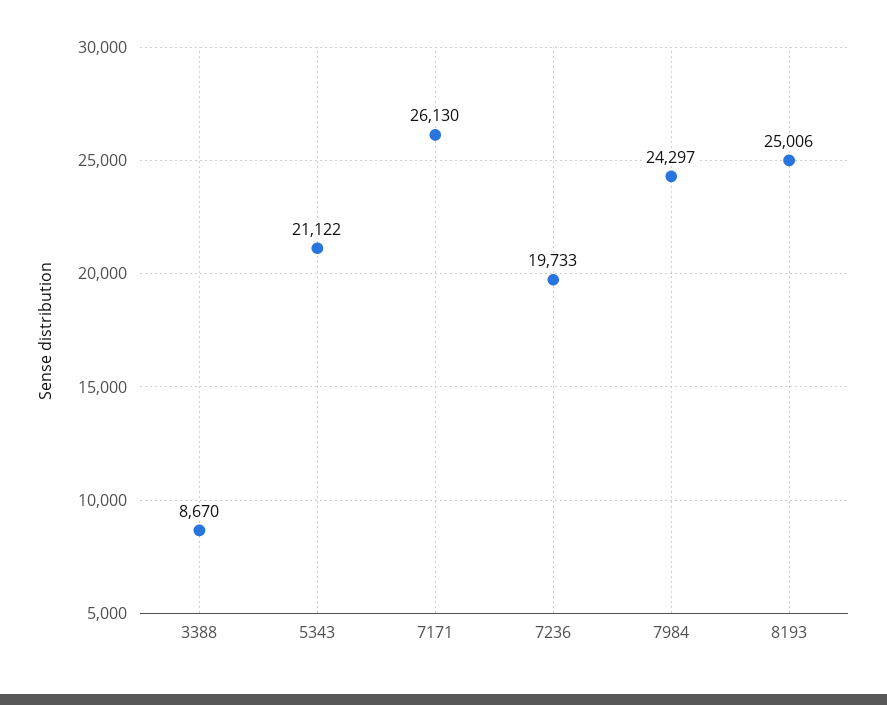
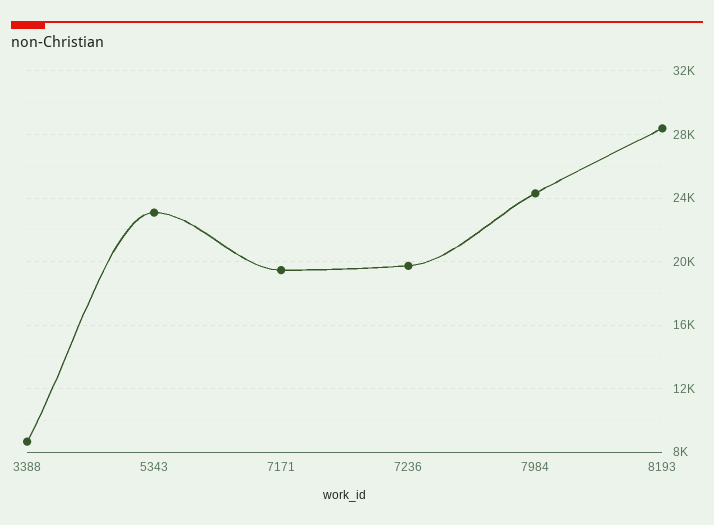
5343: 21122 -> 23000
7171: 26130 -> 19500
8193: 25006 -> 28500

